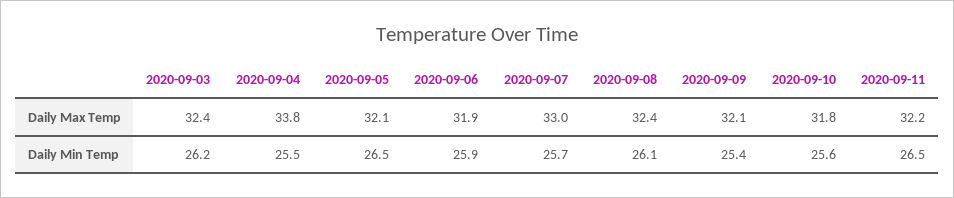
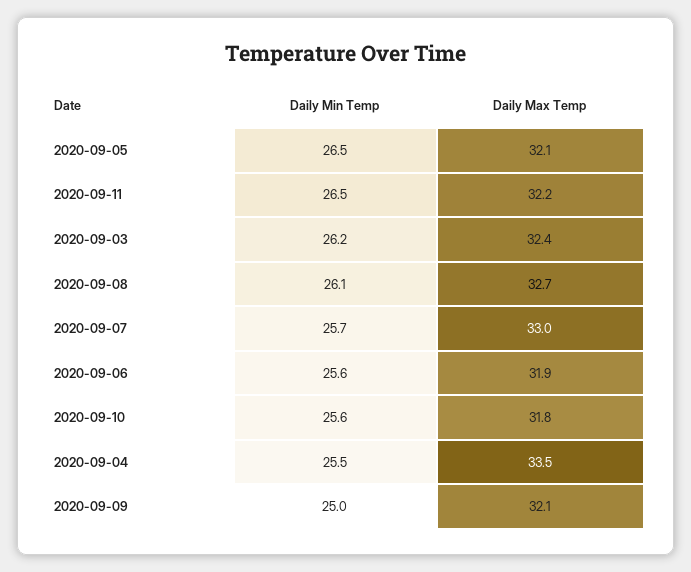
2020-09-04, Daily Max Temp: 33.8 -> 33.5
2020-09-08, Daily Max Temp: 32.4 -> 32.7
2020-09-06, Daily Min Temp: 25.9 -> 25.6
2020-09-09, Daily Min Temp: 25.4 -> 25

